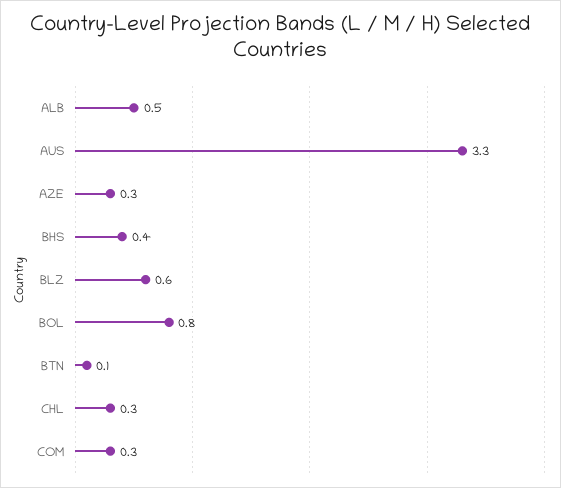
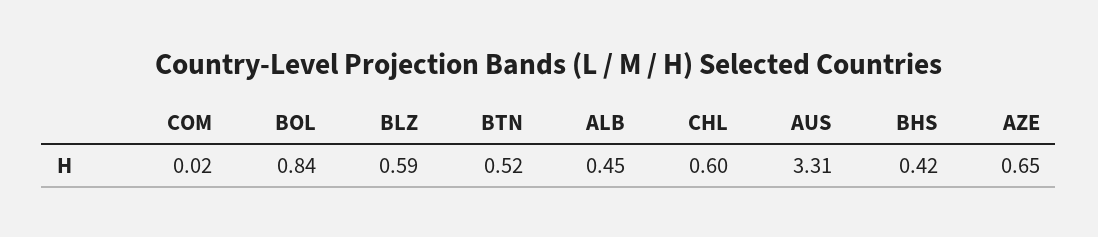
AZE: 0.3 -> 0.65
BTN: 0.1 -> 0.52
CHL: 0.3 -> 0.6
COM: 0.3 -> 0.02

